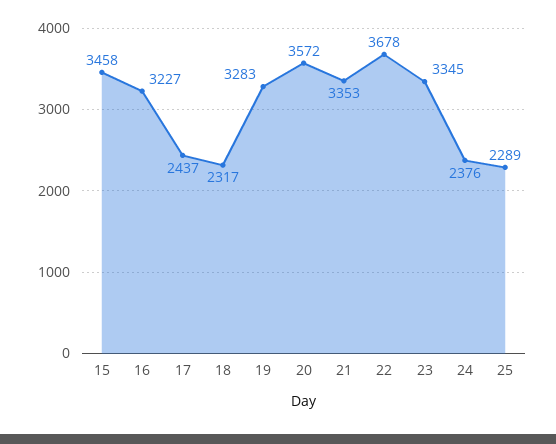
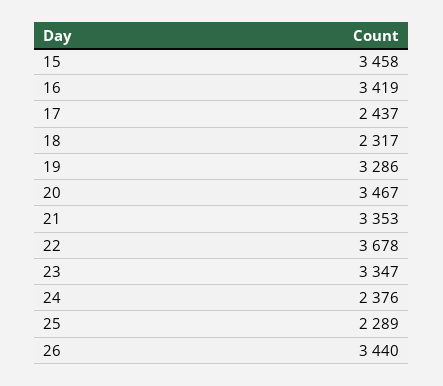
16: 3227 -> 3419
19: 3283 -> 3286
20: 3572 -> 3467
23: 3345 -> 3347
26: none -> 3440

